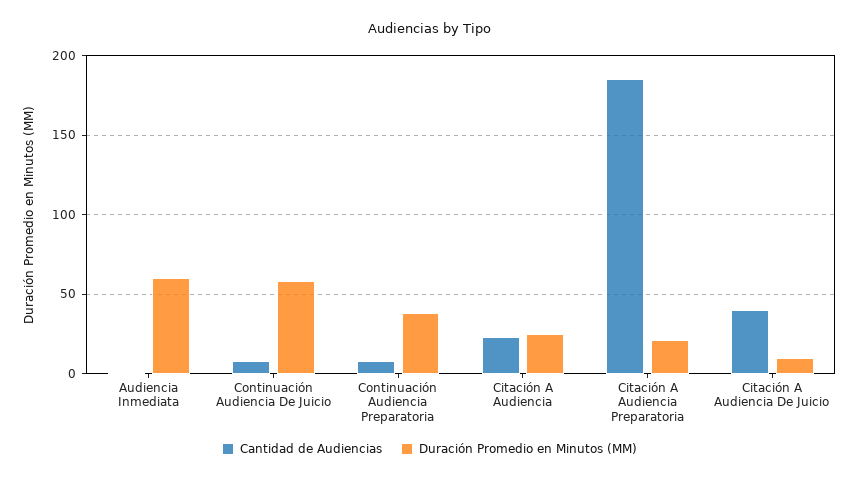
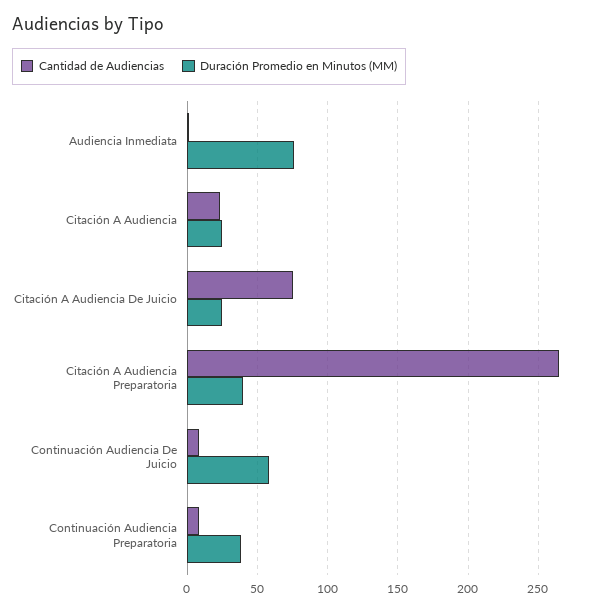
Duración Promedio en Minutos (MM), Audiencia Inmediata: 60 -> 75
Cantidad de Audiencias, Citación A Audiencia Preparatoria: 185 -> 265
Duración Promedio en Minutos (MM), Citación A Audiencia Preparatoria: 20 -> 40
Cantidad de Audiencias, Citación A Audiencia De Juicio: 40 -> 75
Duración Promedio en Minutos (MM), Citación A Audiencia De Juicio: 10 -> 25

